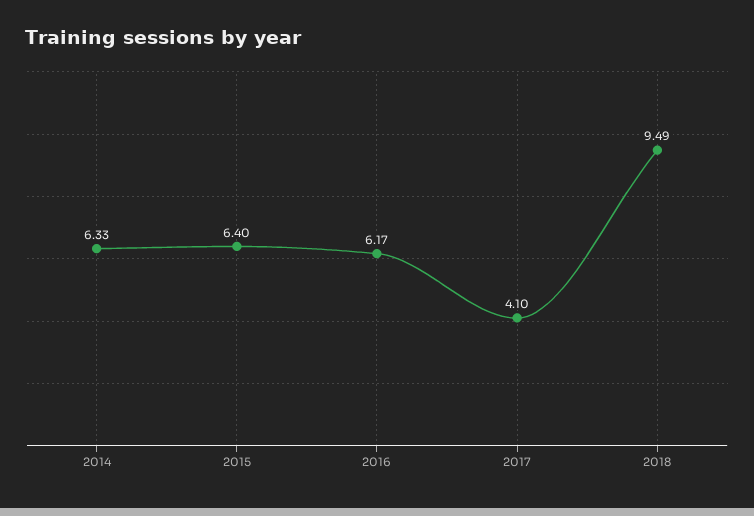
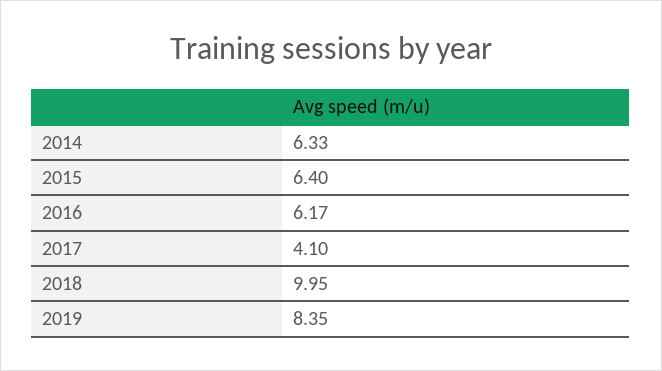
2018: 9.49 -> 9.95
2019: none -> 8.35

